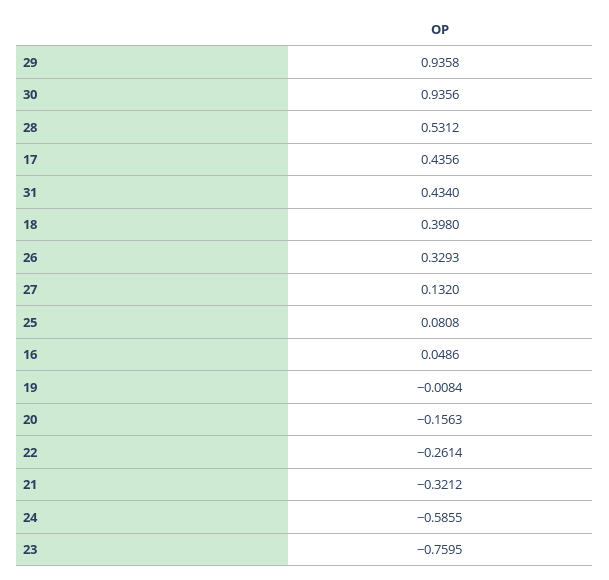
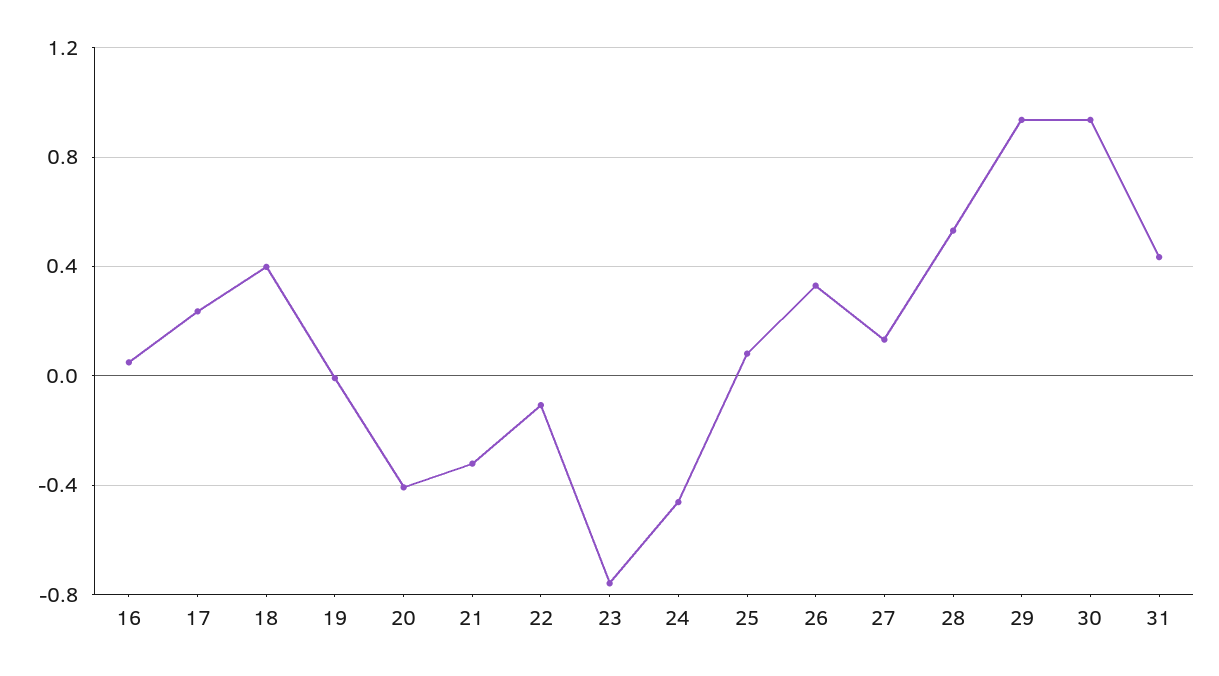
17: 0.4356 -> 0.25
20: -0.1563 -> -0.4
22: -0.2614 -> -0.1
24: -0.5855 -> -0.45

